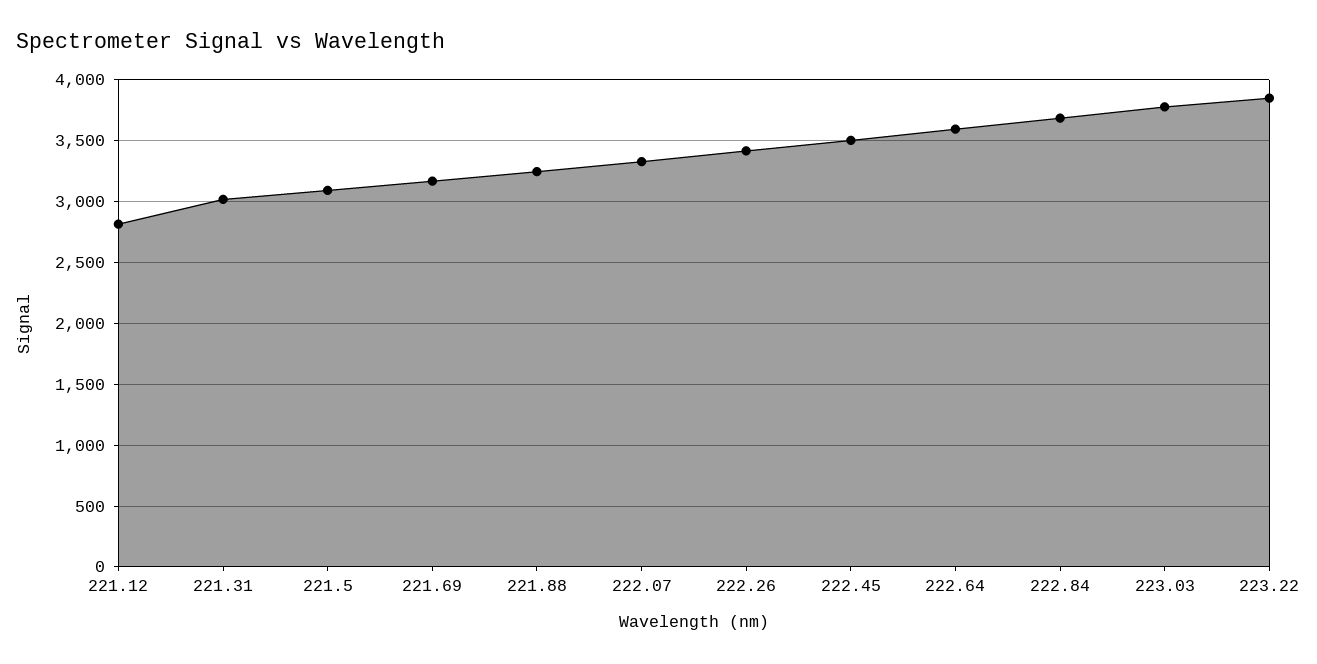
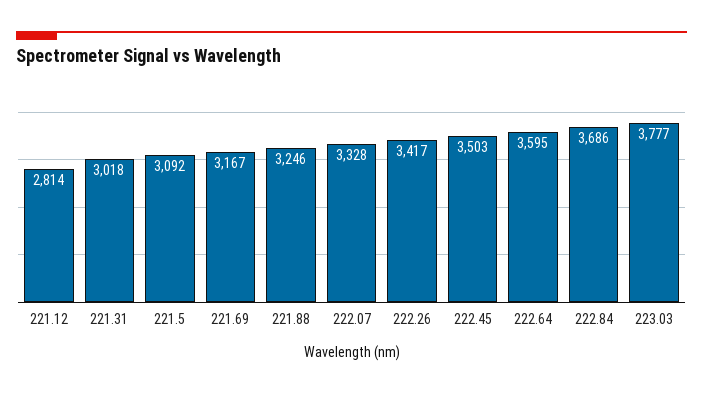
223.22: 3850 -> none

